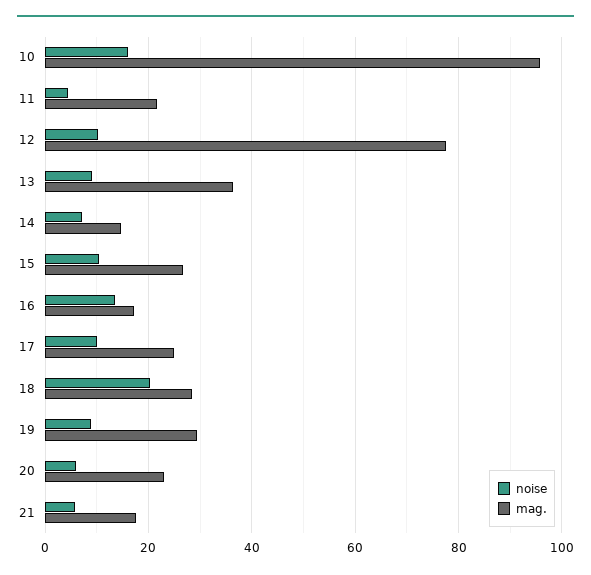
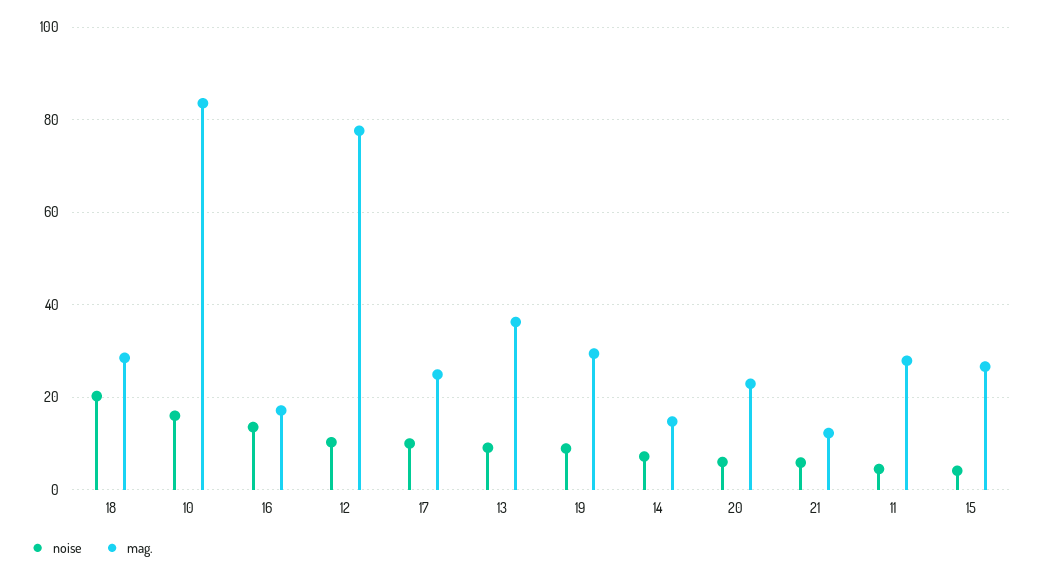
mag., 10: 96 -> 84
mag., 11: 22 -> 28
noise, 15: 10 -> 4
mag., 21: 18 -> 12

